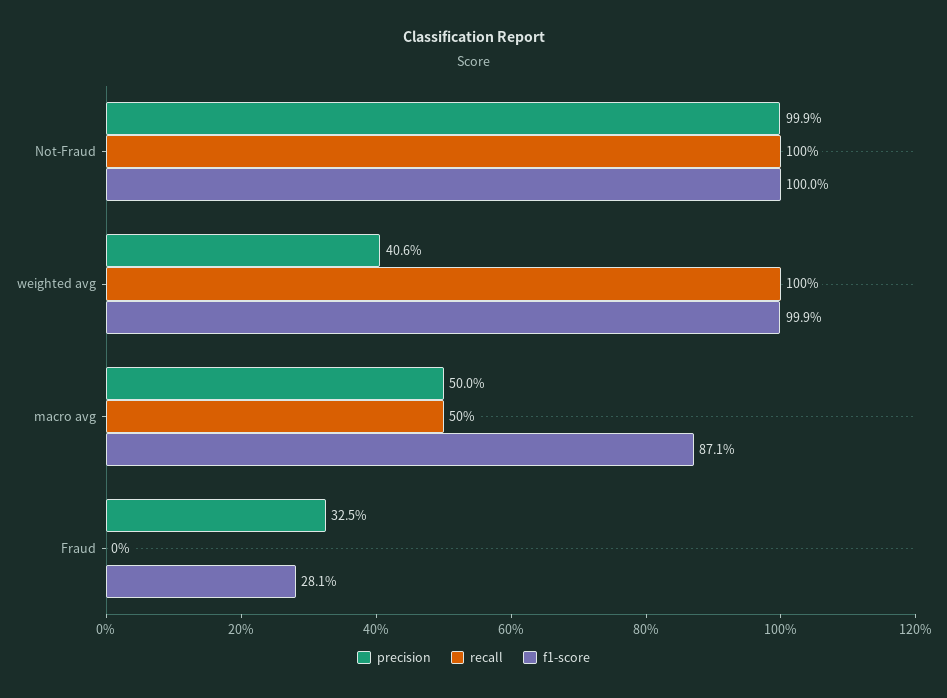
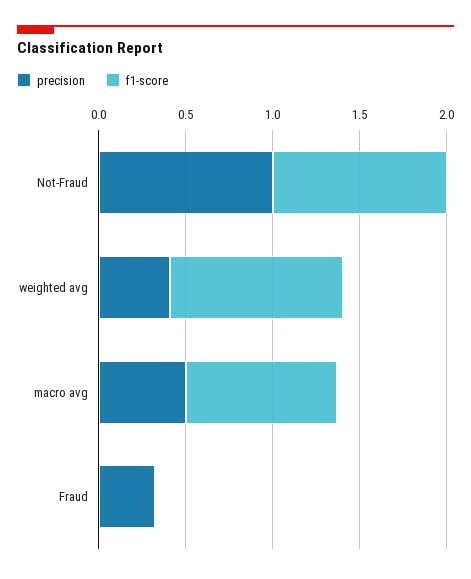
recall, Not-Fraud: 1 -> none
recall, weighted avg: 1 -> none
recall, macro avg: 0.5 -> none
recall, Fraud: 0 -> none
f1-score, Fraud: 0.281 -> 0

